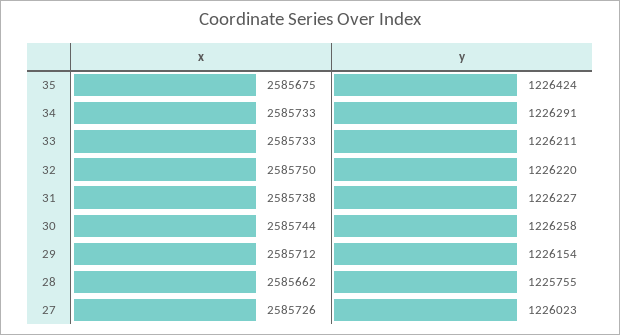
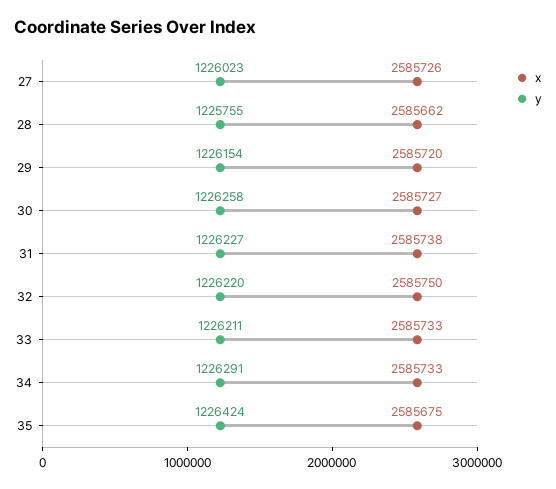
x, 30: 2585744 -> 2585727
x, 29: 2585712 -> 2585720

